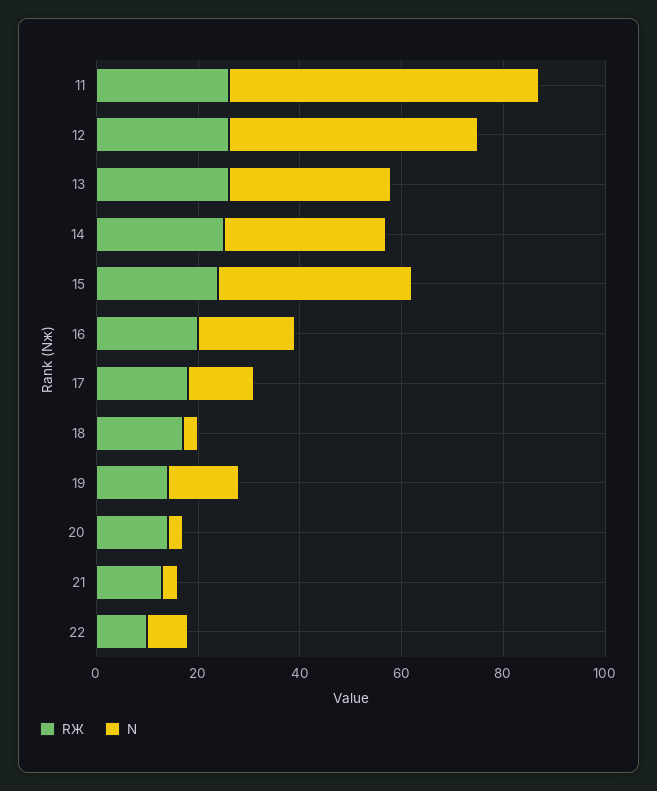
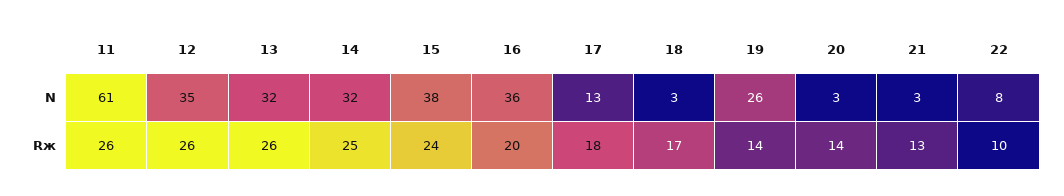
N, 12: 50 -> 35
N, 16: 20 -> 36
N, 19: 15 -> 26

